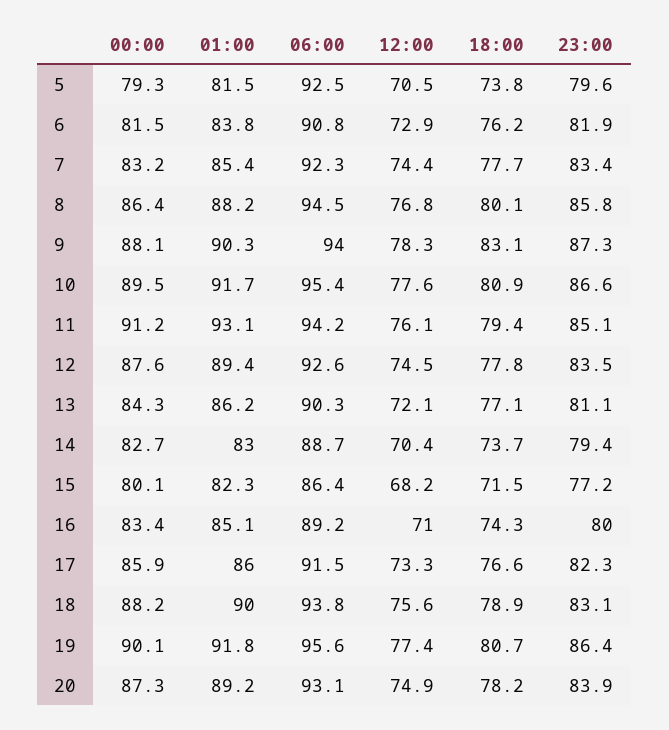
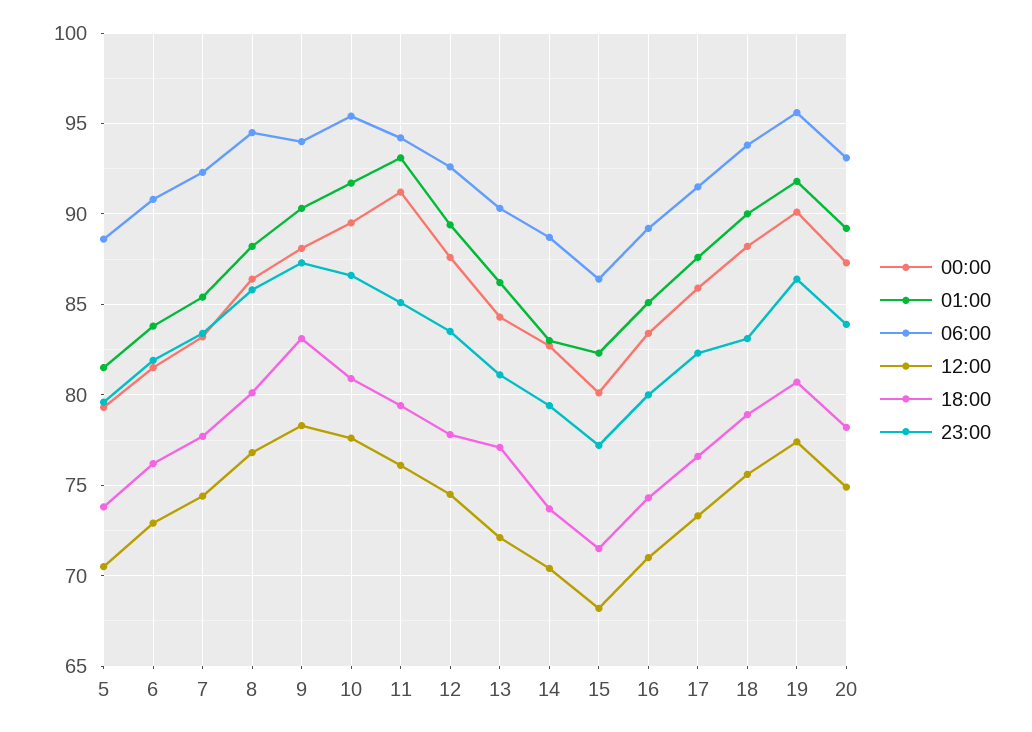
06:00, 5: 92.5 -> 88.5
01:00, 17: 86 -> 87.5

